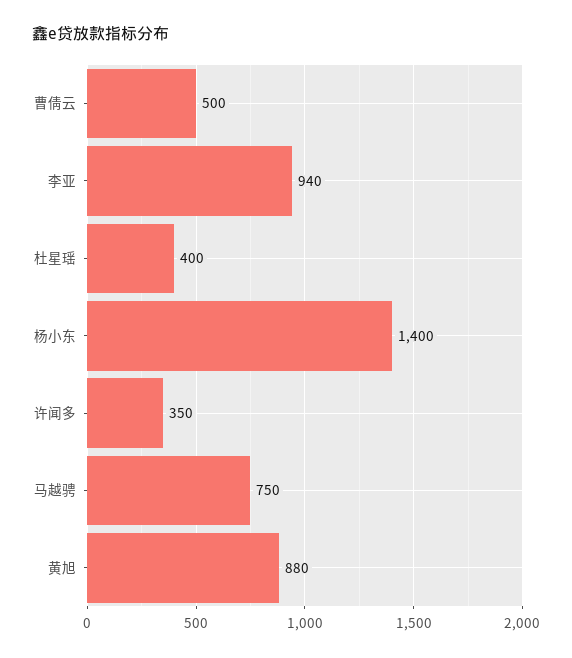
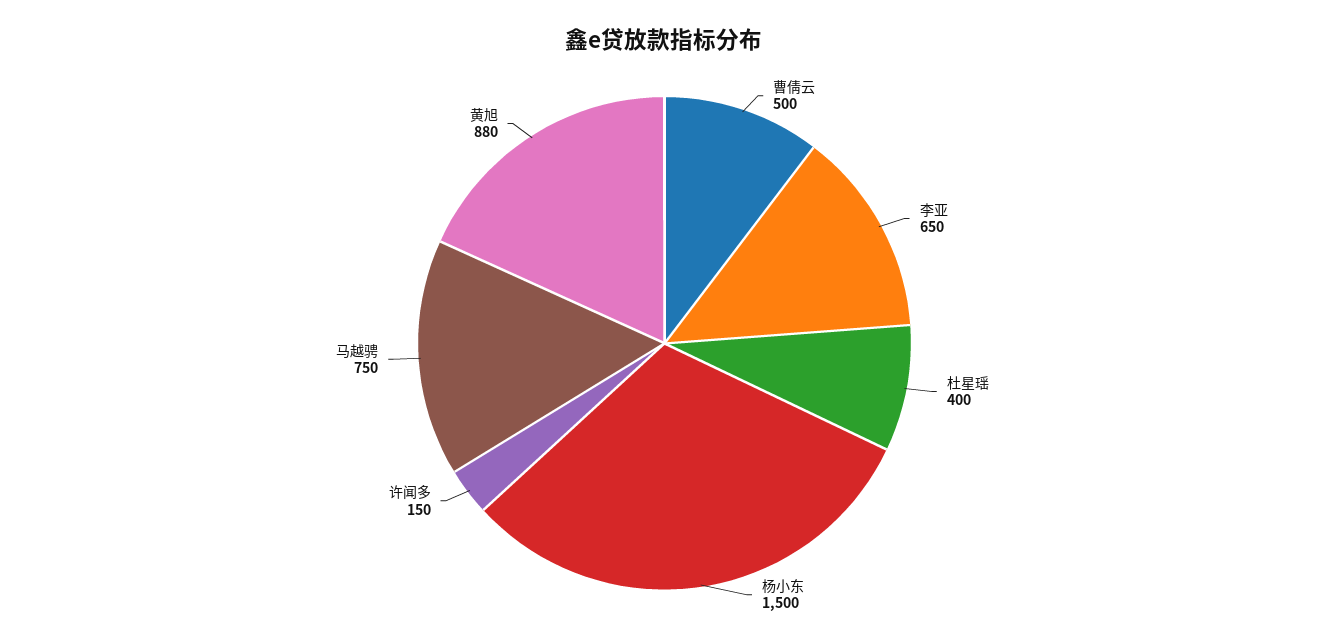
李亚: 940 -> 650
杨小东: 1400 -> 1500
许闻多: 350 -> 150

